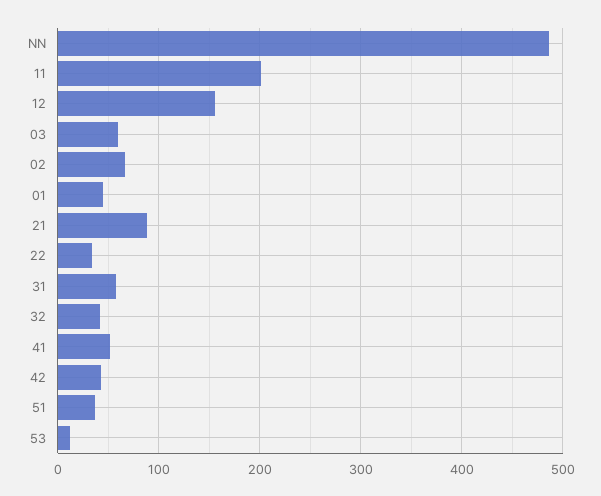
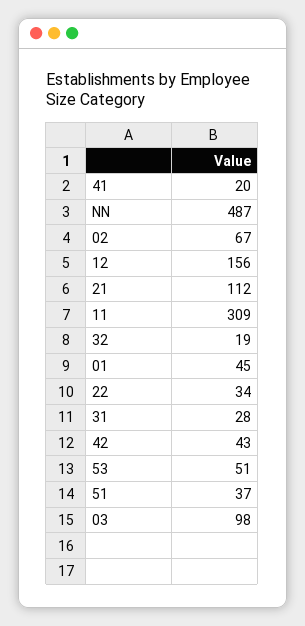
11: 200 -> 309
03: 60 -> 98
21: 90 -> 112
31: 60 -> 28
32: 40 -> 19
41: 50 -> 20
53: 10 -> 51

